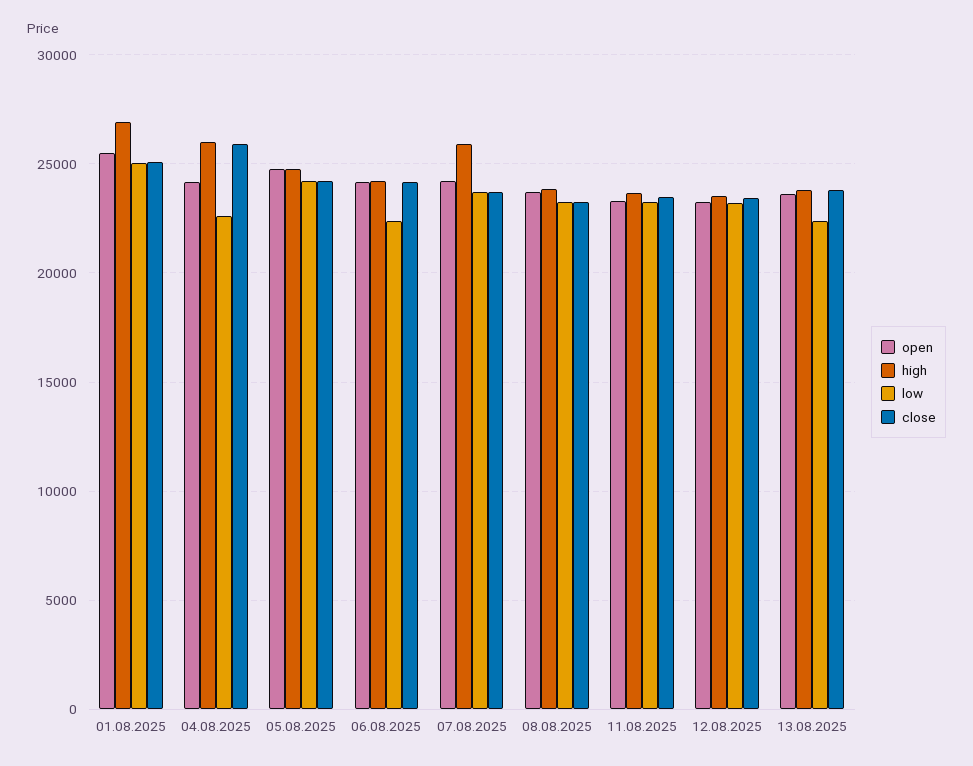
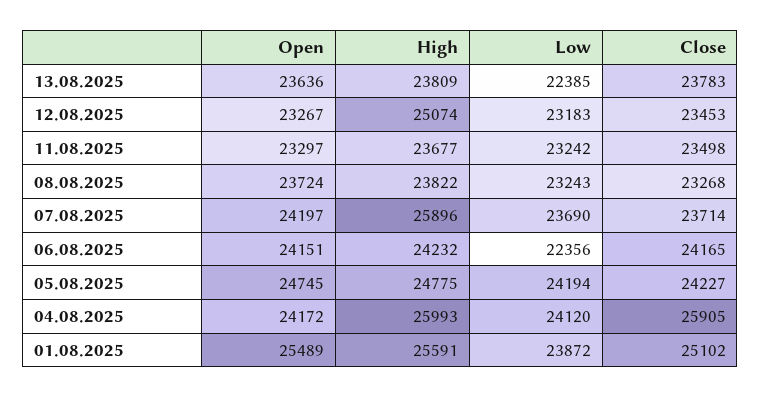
high, 01.08.2025: 27000 -> 25591
low, 01.08.2025: 25000 -> 23872
low, 04.08.2025: 22500 -> 24120
high, 12.08.2025: 23500 -> 25074

